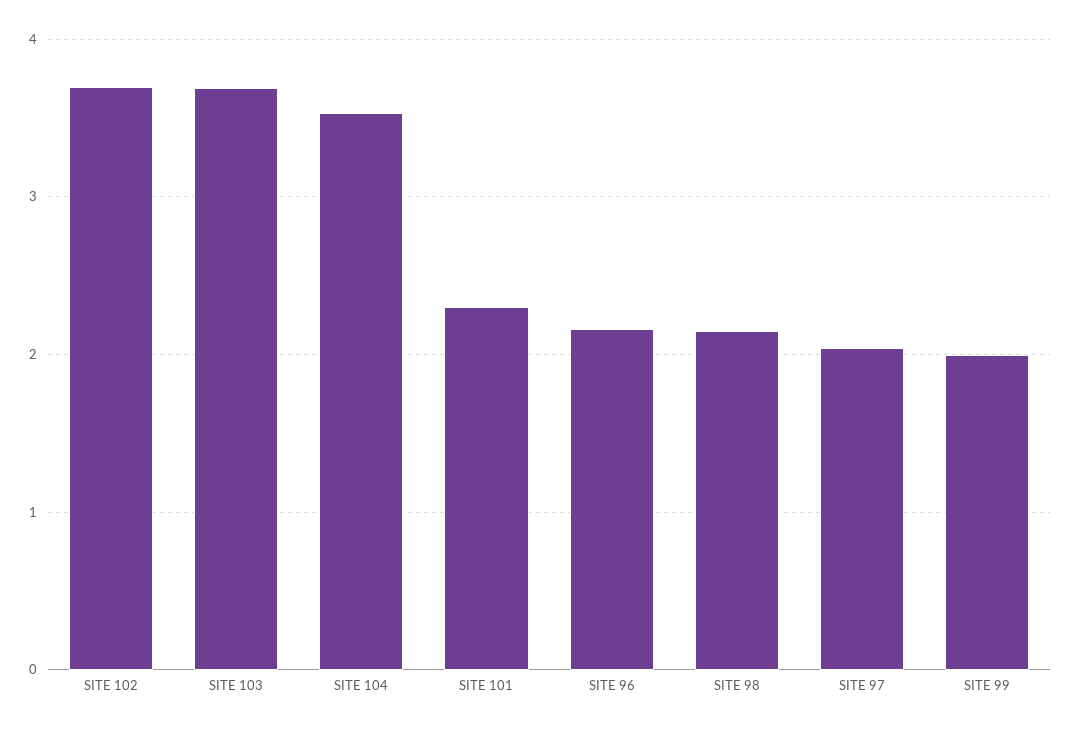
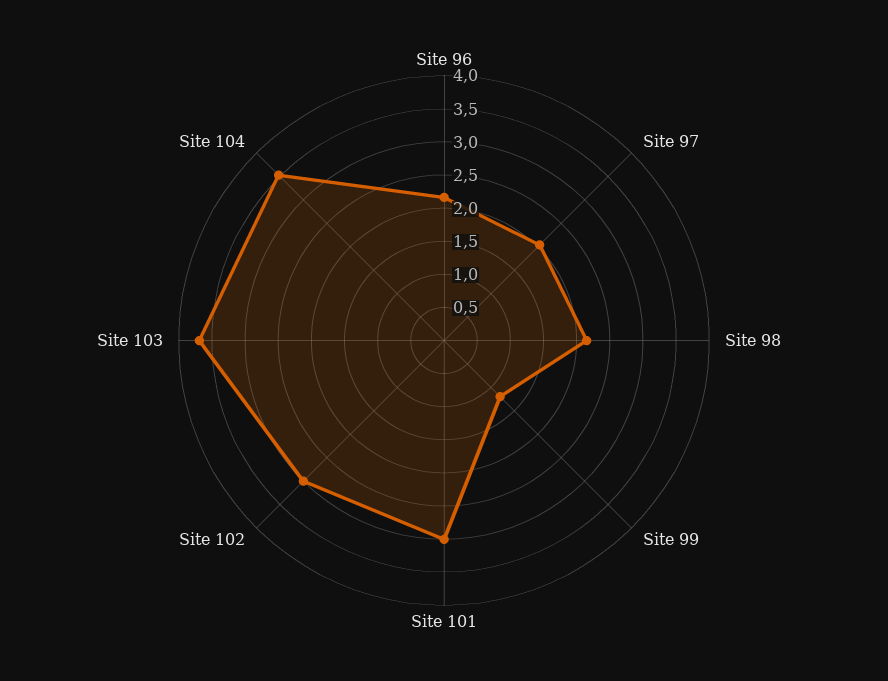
SITE 102: 3.7 -> 3
SITE 101: 2.3 -> 3
SITE 99: 2 -> 1.25

